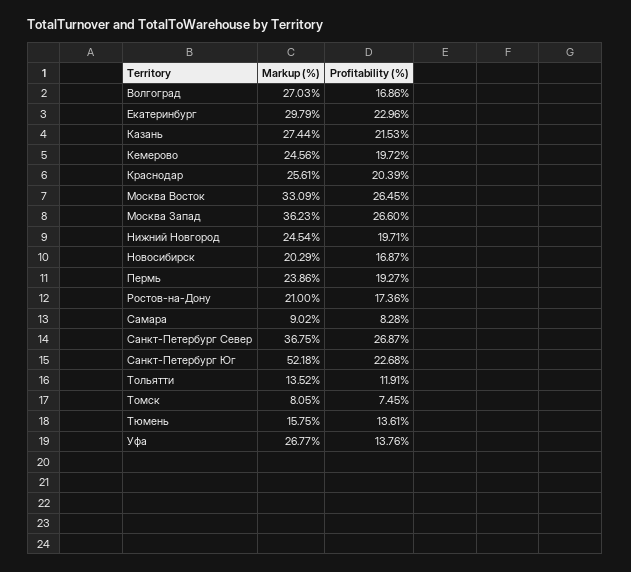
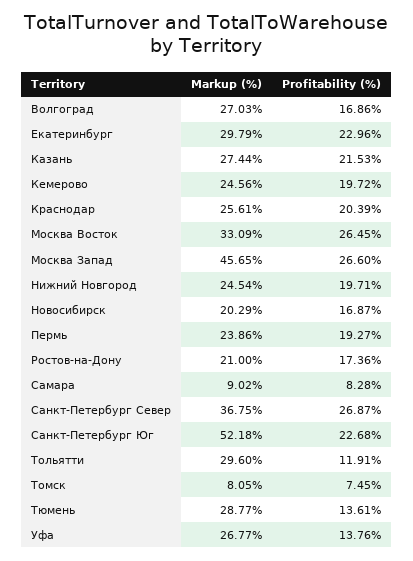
Markup (%), Москва Запад: 36.23 -> 45.65
Markup (%), Тольятти: 13.52 -> 29.6
Markup (%), Тюмень: 15.75 -> 28.77

